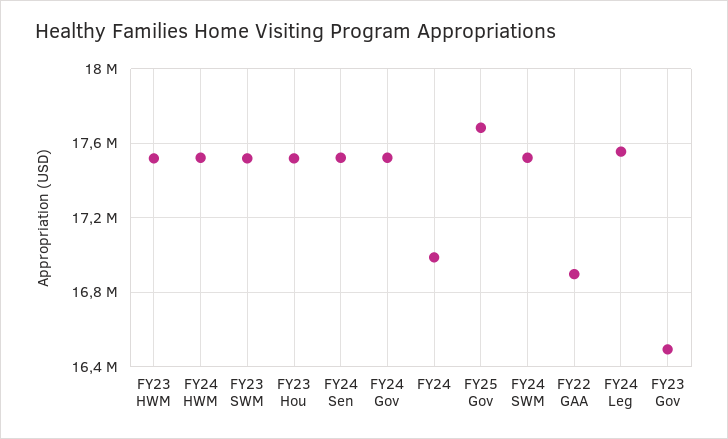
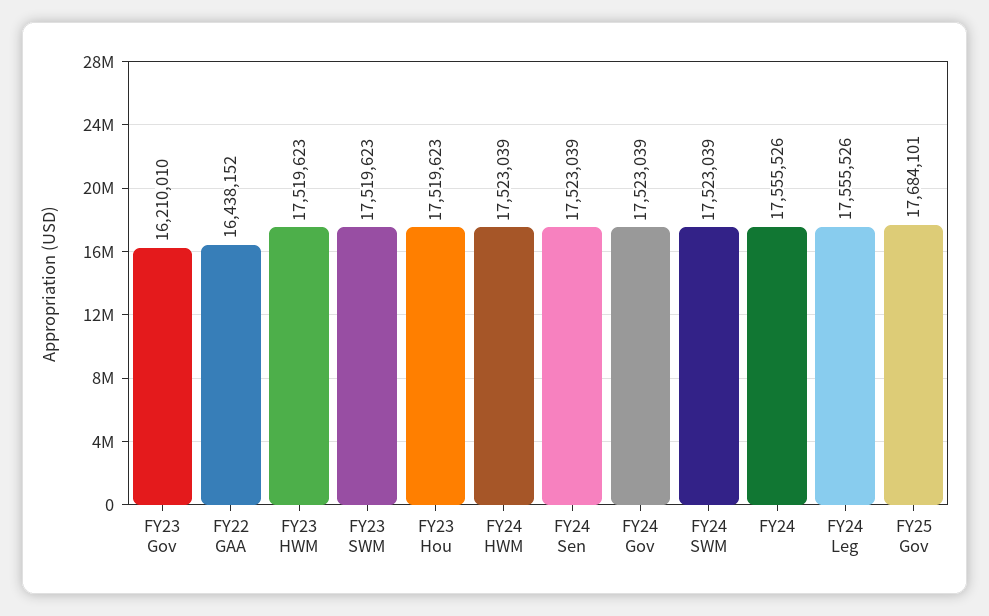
FY24: 17000000 -> 17555526
FY22 GAA: 16900000 -> 16438152
FY23 Gov: 16500000 -> 16210010

